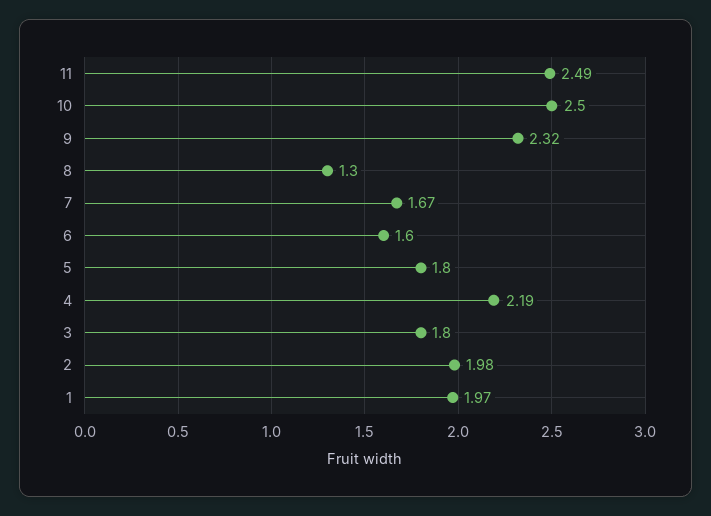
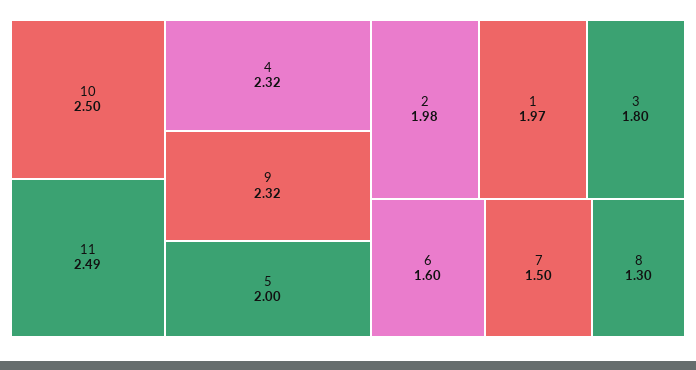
7: 1.67 -> 1.5
5: 1.8 -> 2
4: 2.19 -> 2.32

